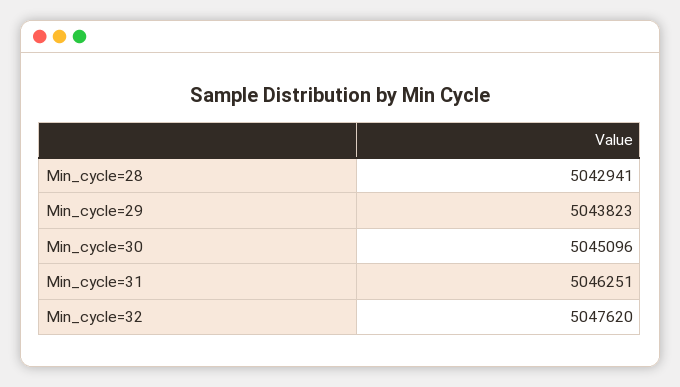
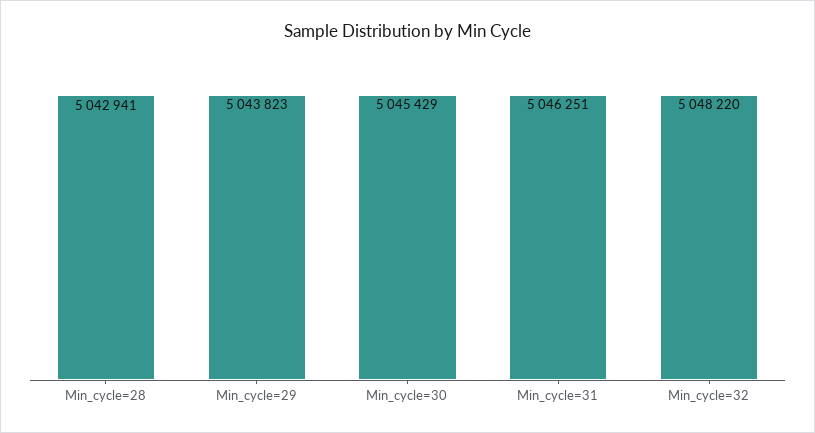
Min_cycle=30: 5045096 -> 5045429
Min_cycle=32: 5047620 -> 5048220

